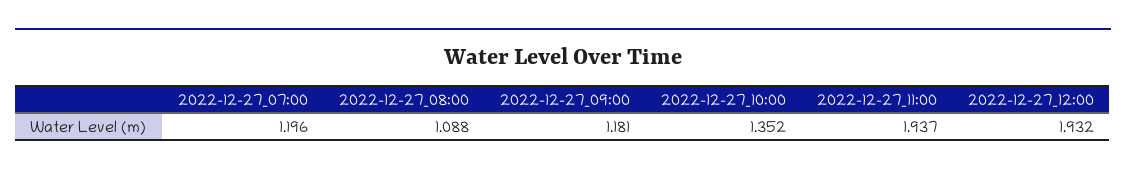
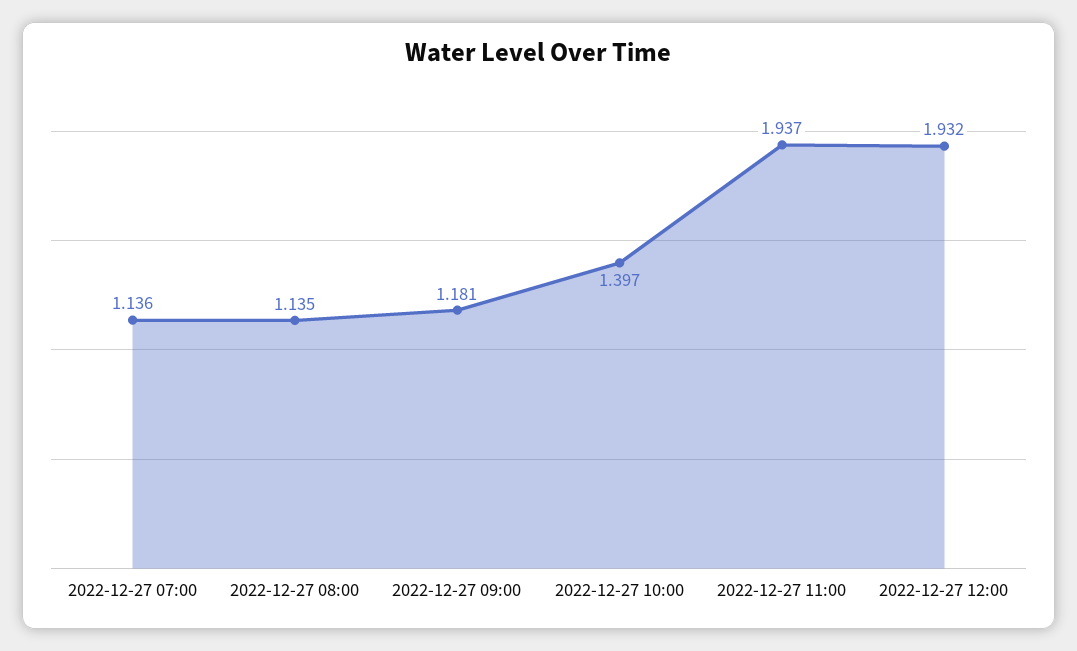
2022-12-27_07:00: 1.196 -> 1.136
2022-12-27_08:00: 1.088 -> 1.135
2022-12-27_10:00: 1.352 -> 1.397

